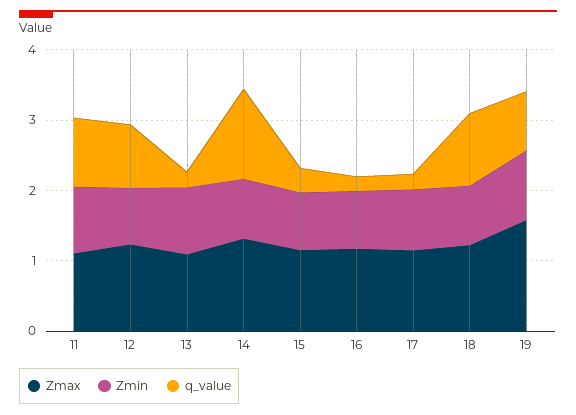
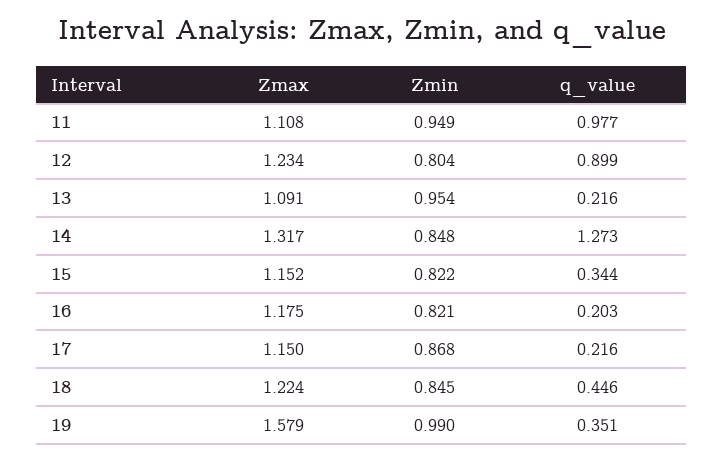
q_value, 18: 1 -> 0.446
q_value, 19: 0.8 -> 0.351

